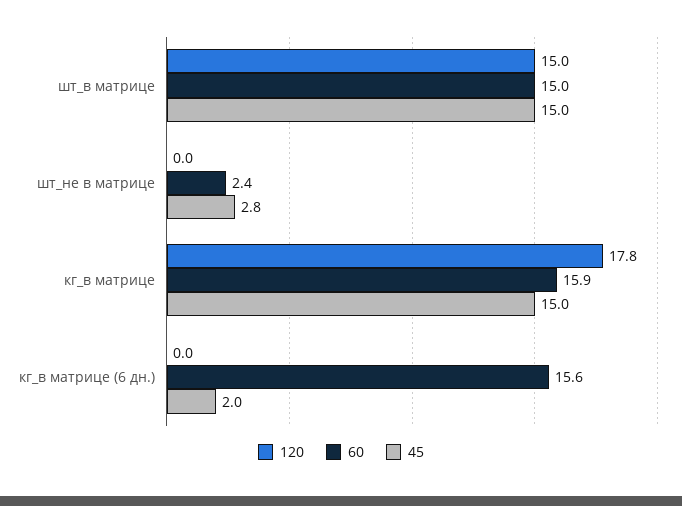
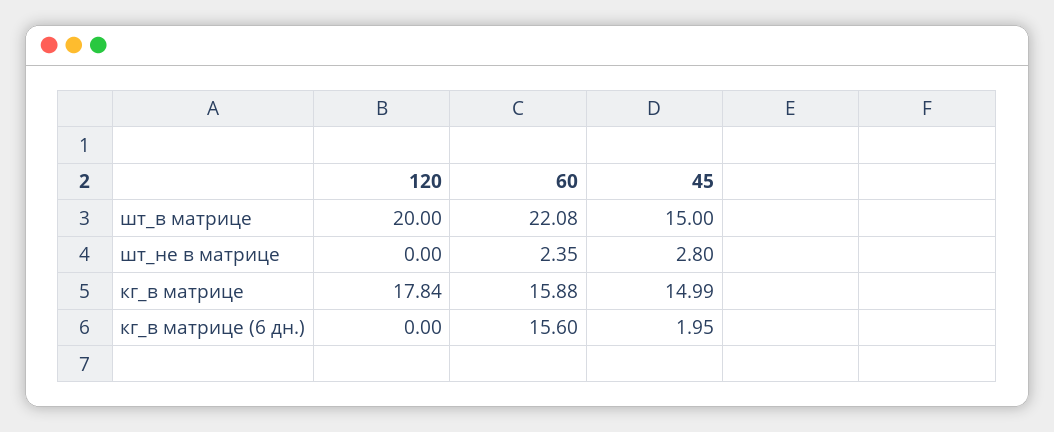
120, шт_в матрице: 15 -> 20
60, шт_в матрице: 15 -> 22.08

